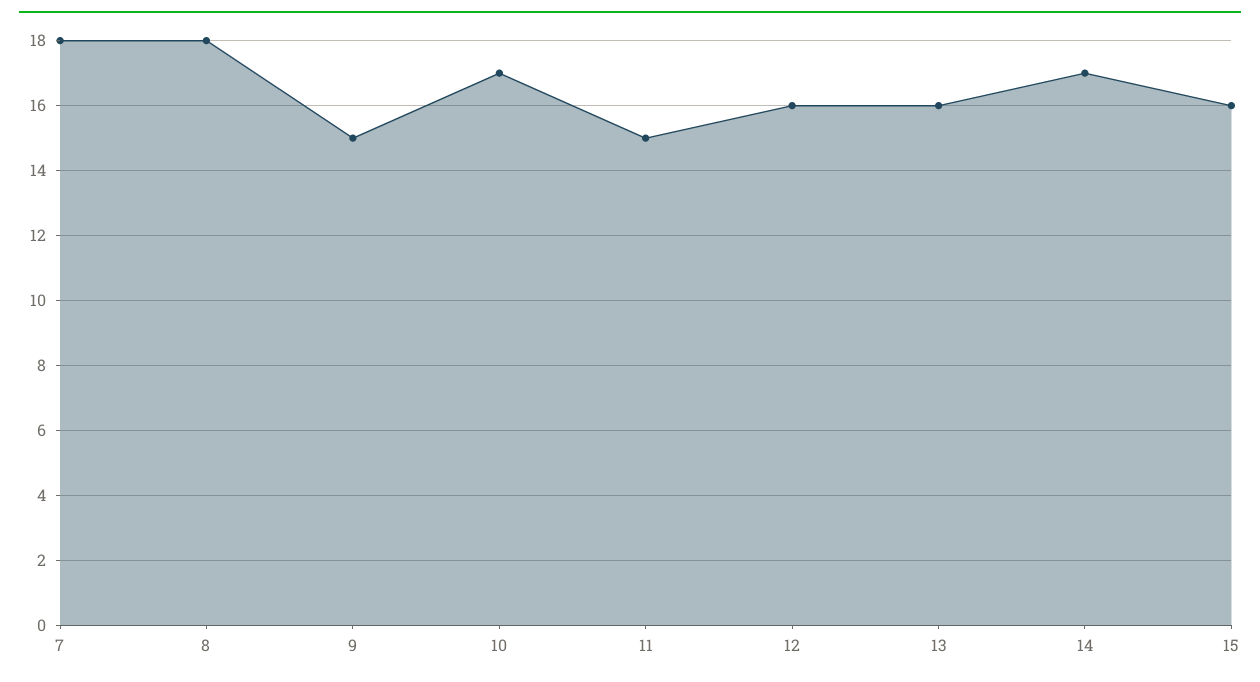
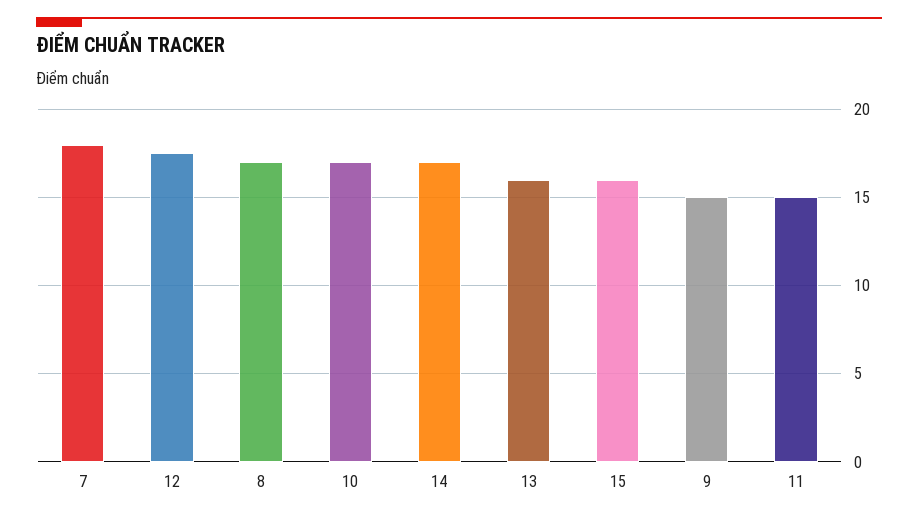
8: 18 -> 17
12: 16 -> 17.5

